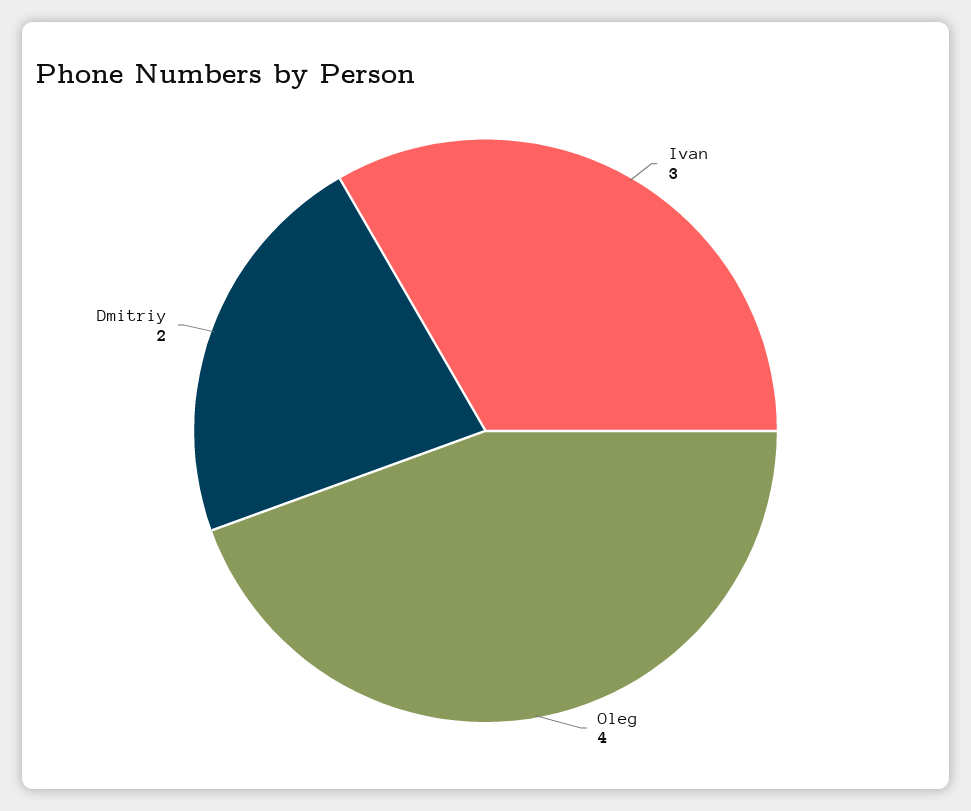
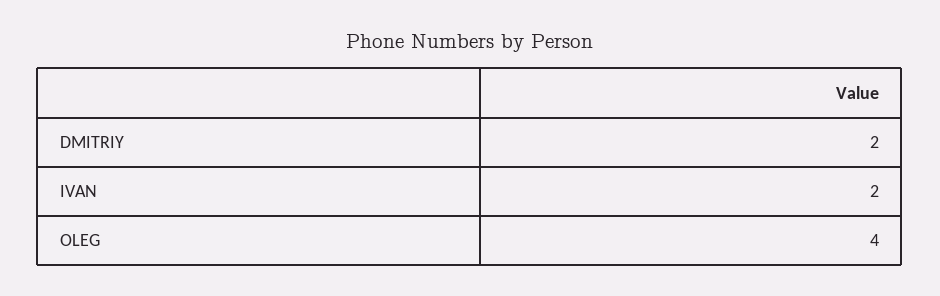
Ivan: 3 -> 2

